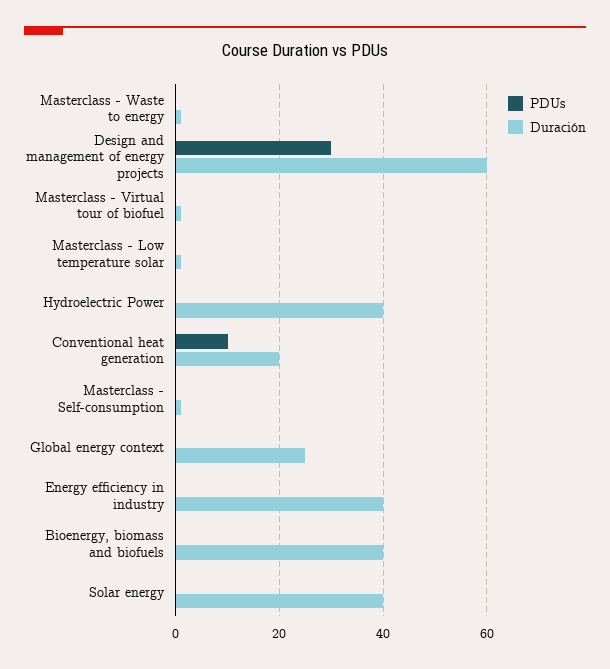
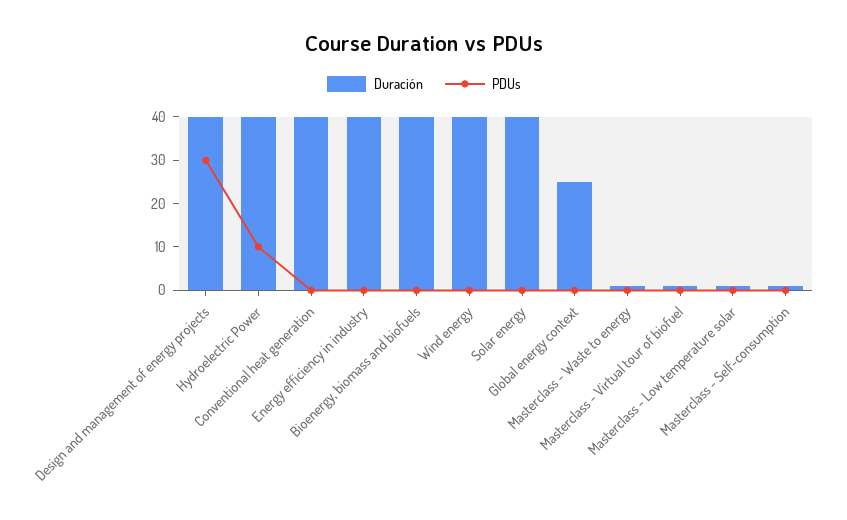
Duración, Design and management of energy projects: 60 -> 40
PDUs, Hydroelectric Power: 0 -> 10
PDUs, Conventional heat generation: 10 -> 0
Duración, Conventional heat generation: 20 -> 40
Duración, Wind energy: none -> 40
PDUs, Wind energy: none -> 0

